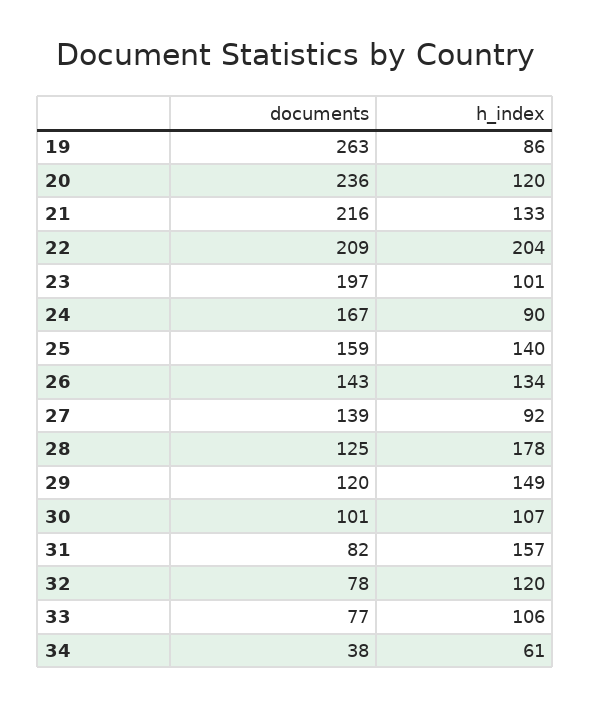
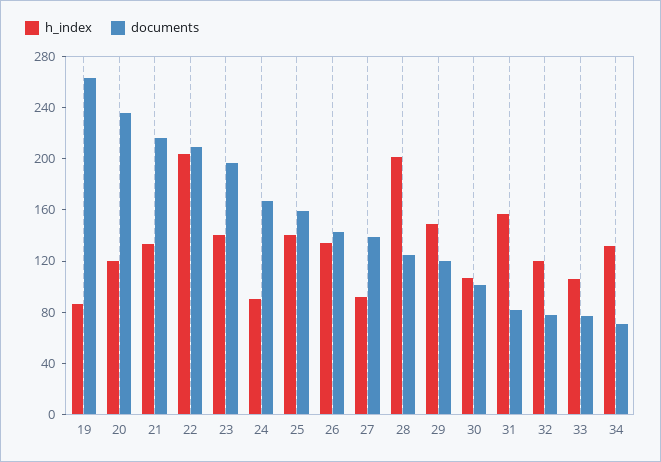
h_index, 23: 101 -> 140
h_index, 28: 178 -> 200
documents, 34: 38 -> 70
h_index, 34: 61 -> 130

